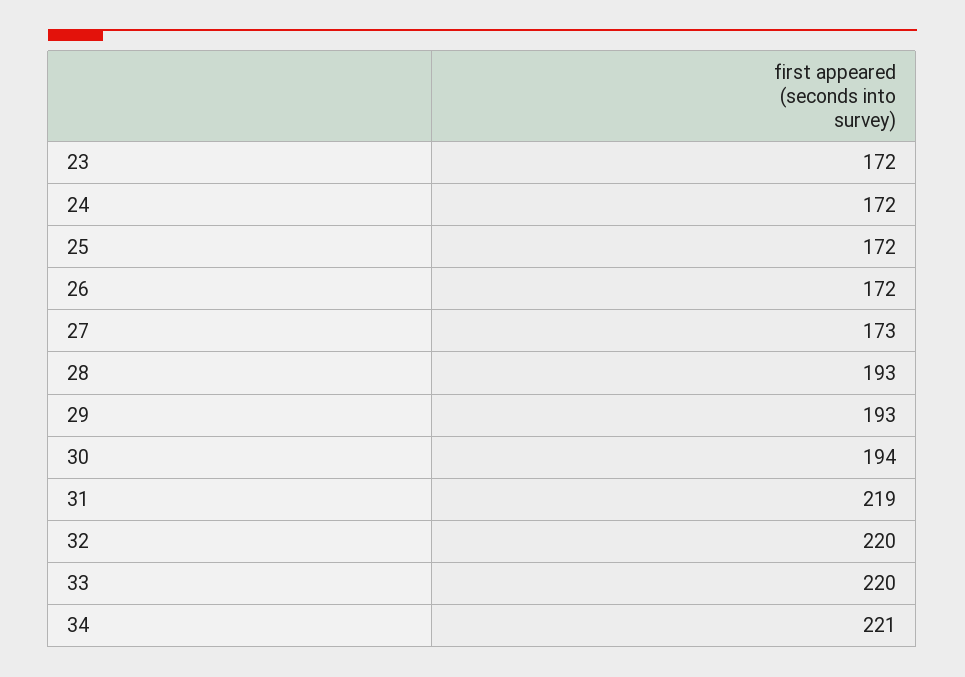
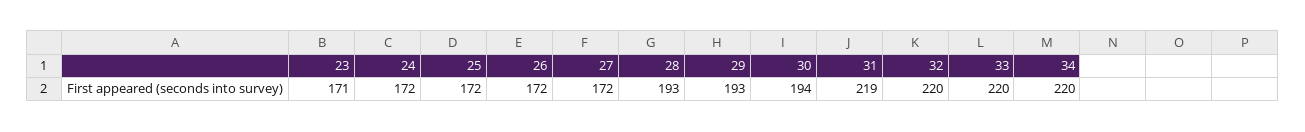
23: 172 -> 171
27: 173 -> 172
34: 221 -> 220

